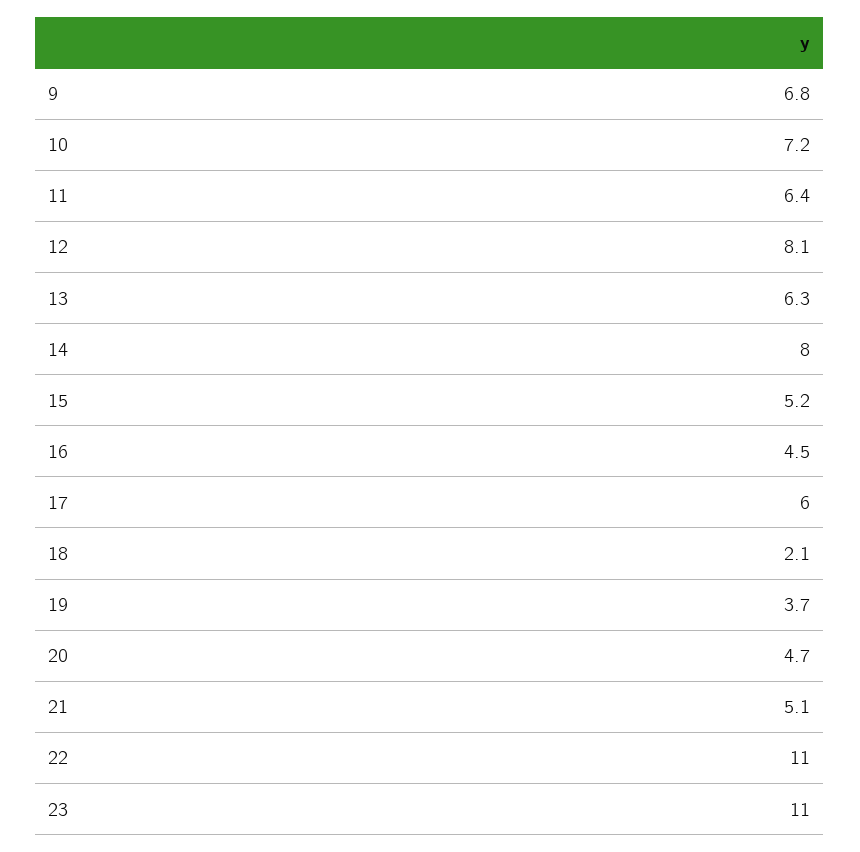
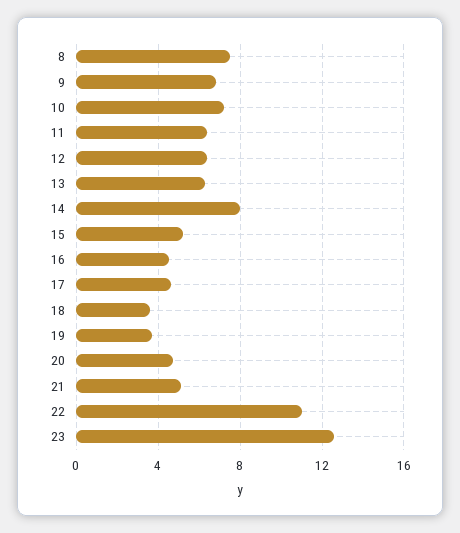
12: 8.1 -> 6.5
17: 6 -> 4.5
18: 2.1 -> 3.5
23: 11 -> 12.5
8: none -> 7.5

